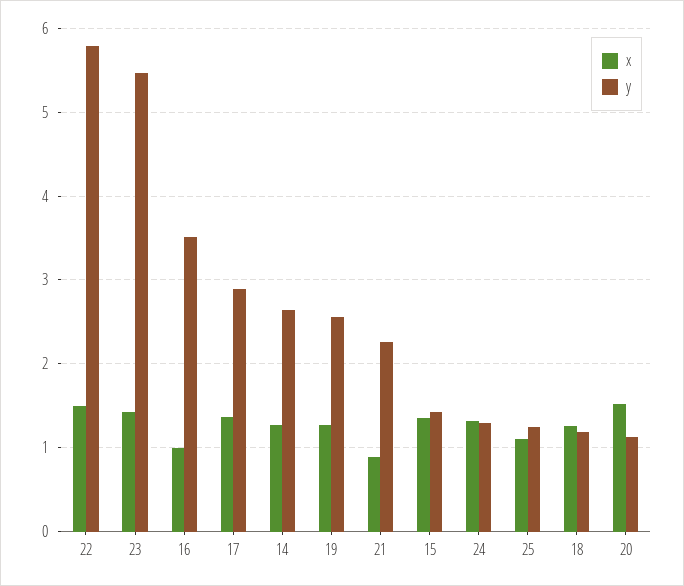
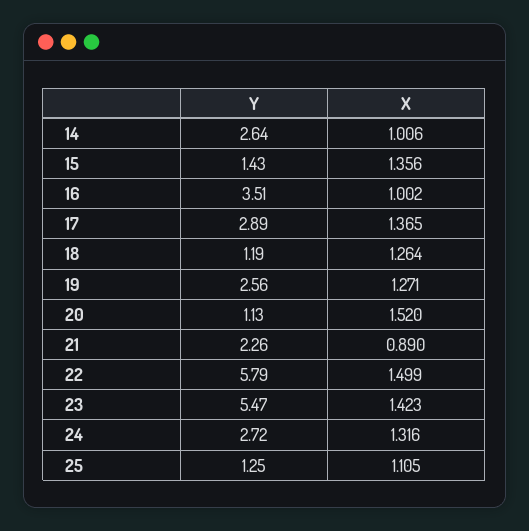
x, 14: 1.3 -> 1.006
y, 24: 1.3 -> 2.72

